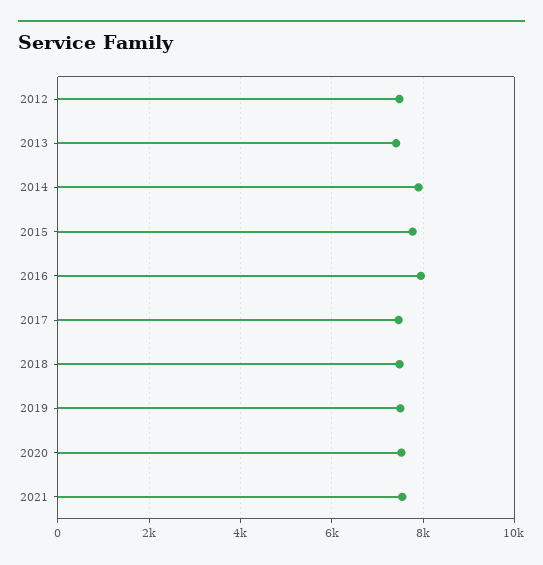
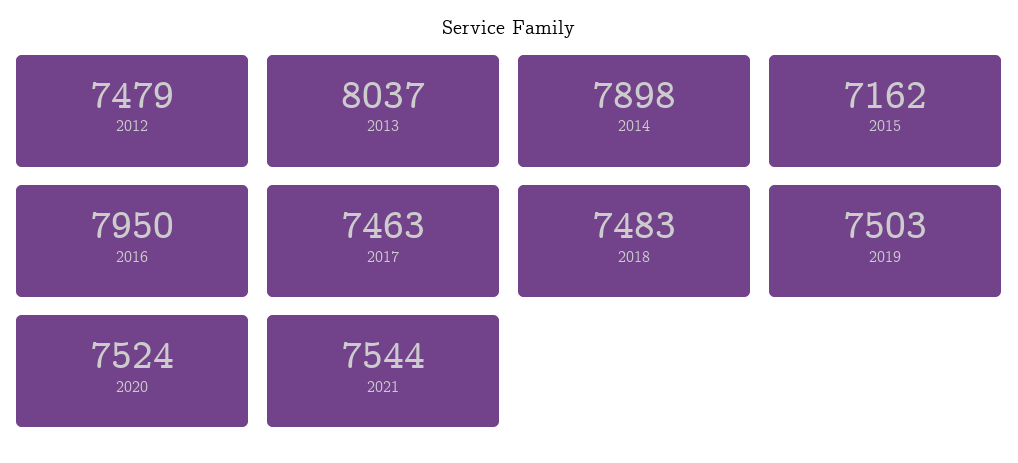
2013: 7400 -> 8037
2015: 7800 -> 7162

